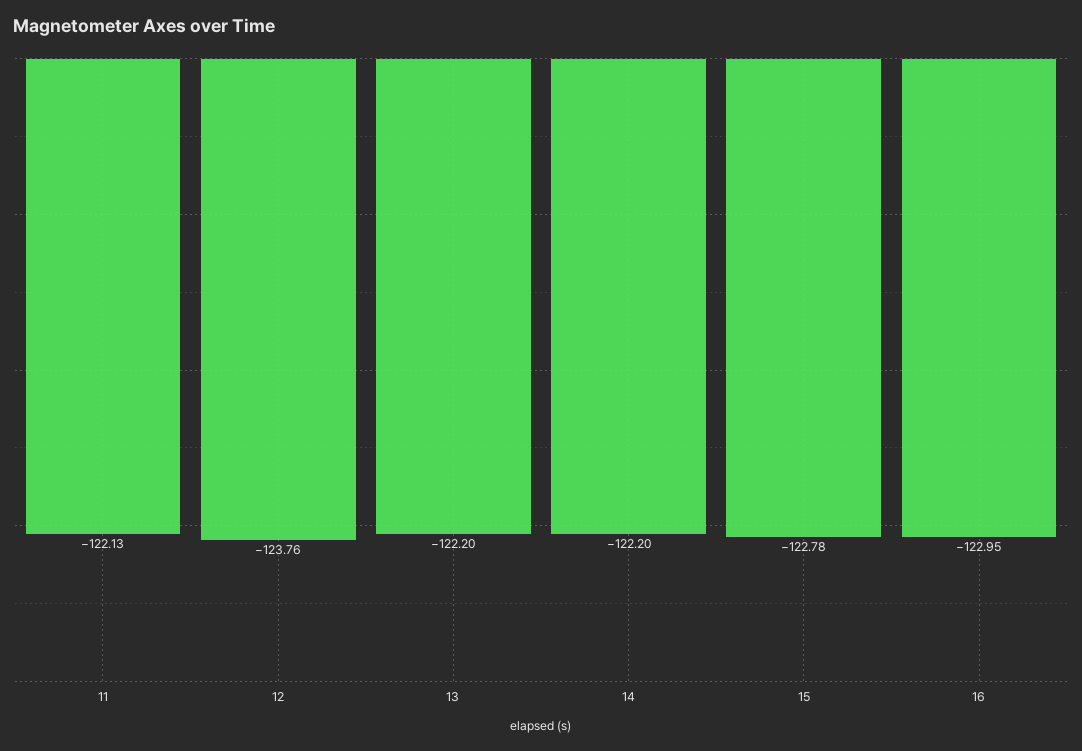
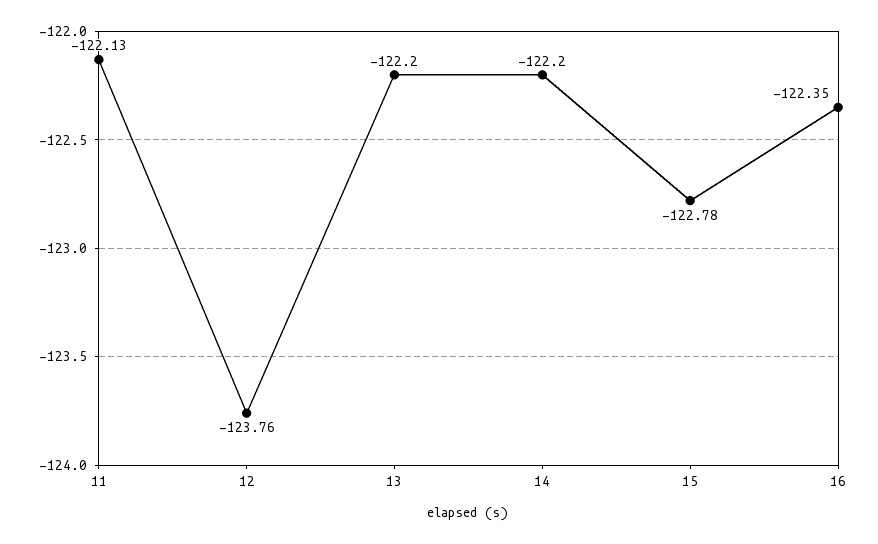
16: -122.95 -> -122.35

